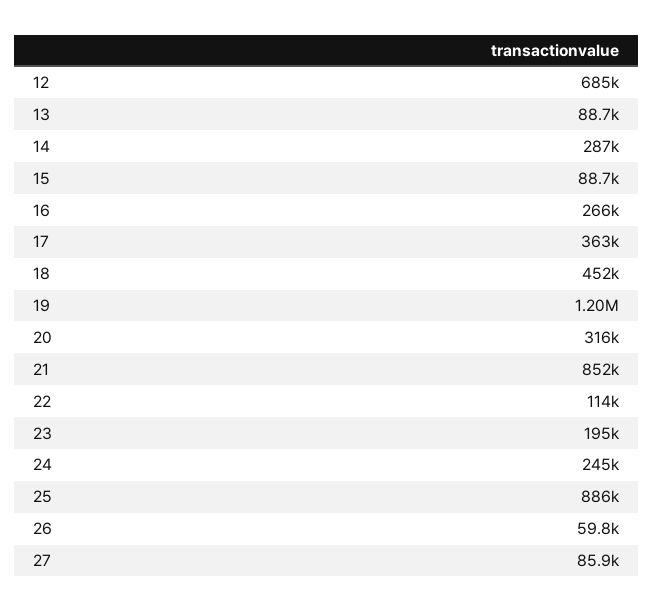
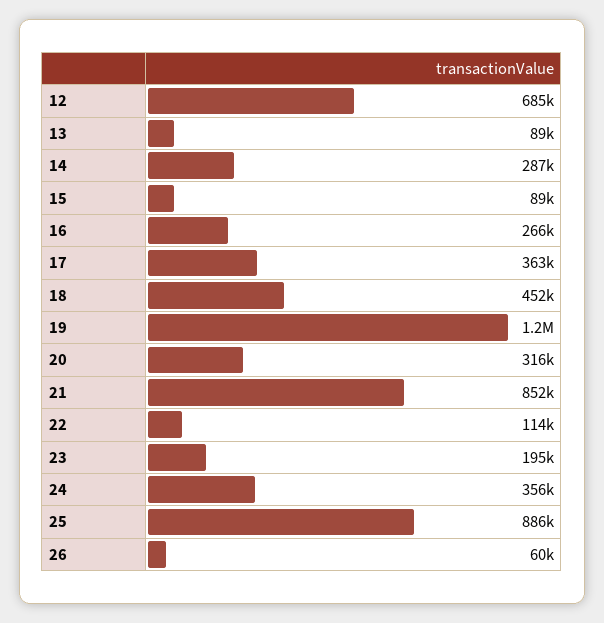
24: 245000 -> 356000
27: 85900 -> none

